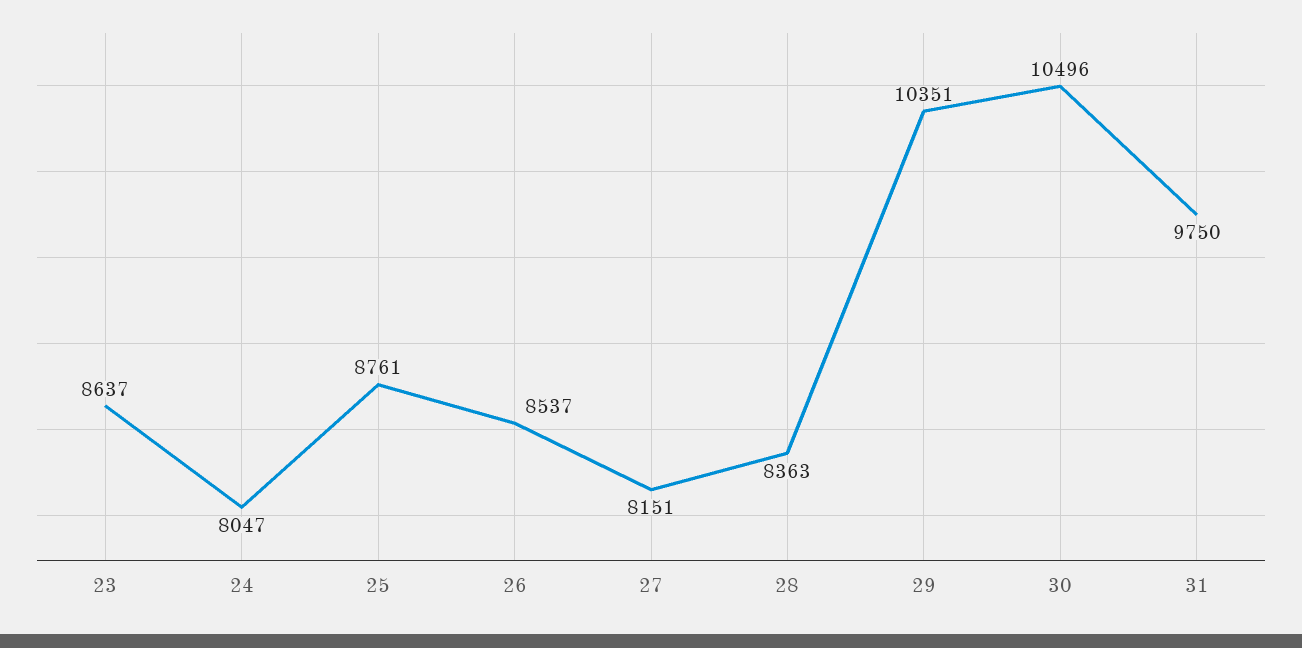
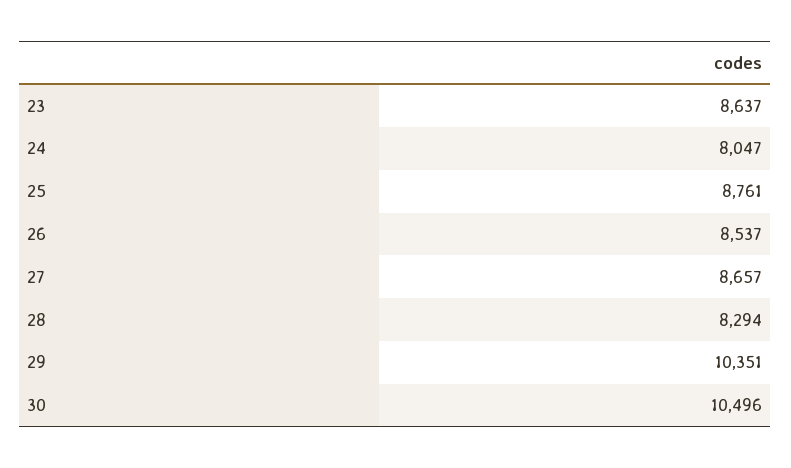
27: 8151 -> 8657
28: 8363 -> 8294
31: 9750 -> none

